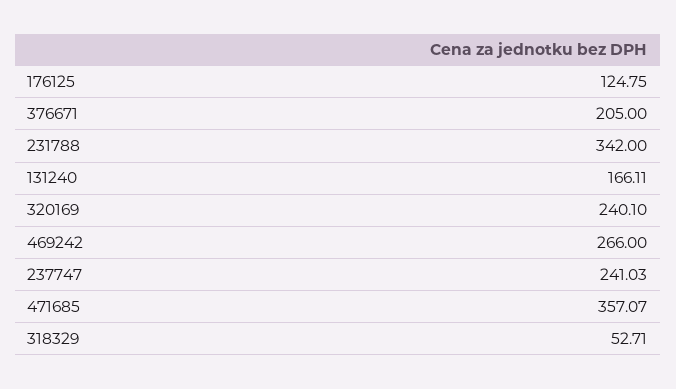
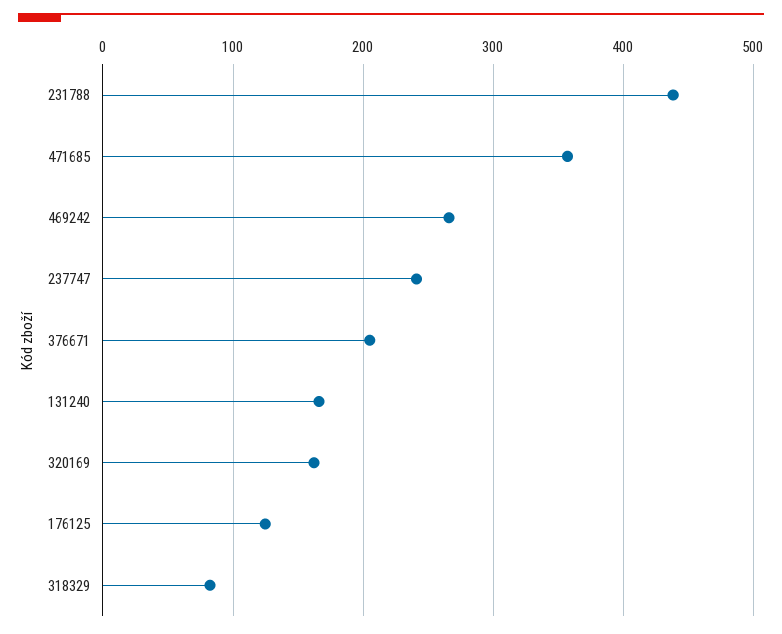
231788: 342 -> 440
320169: 240.1 -> 160
318329: 52.71 -> 80

